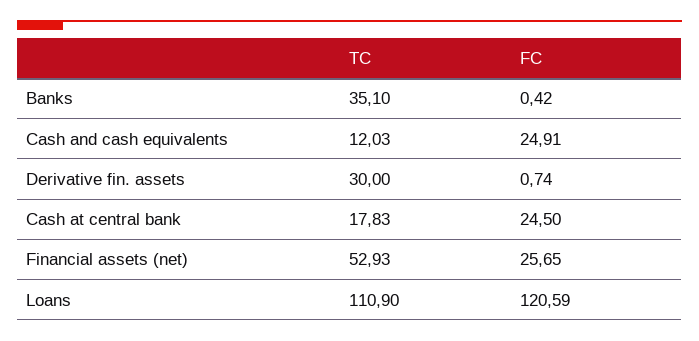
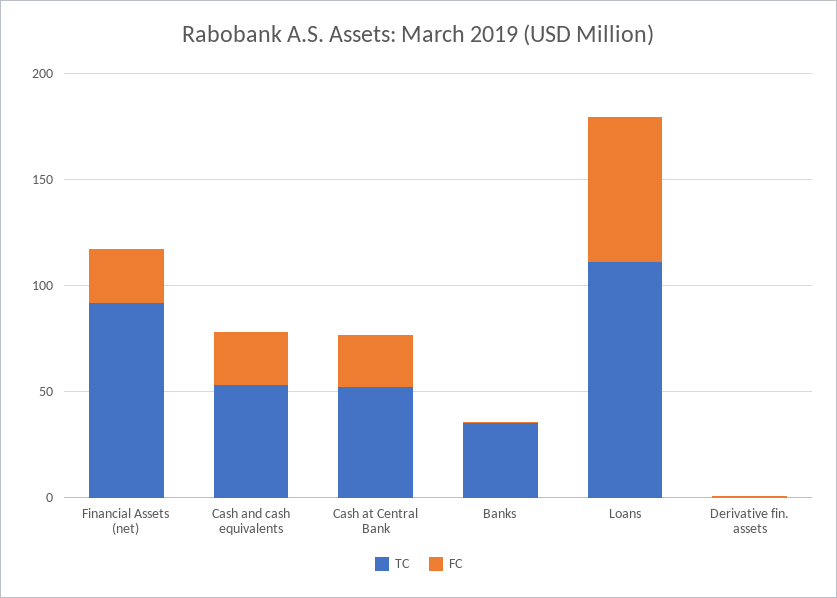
TC, Cash and cash equivalents: 12.03 -> 50
TC, Derivative fin. assets: 30 -> 0
TC, Cash at central bank: 17.83 -> 50
TC, Financial assets (net): 52.93 -> 90
FC, Loans: 120.59 -> 70

